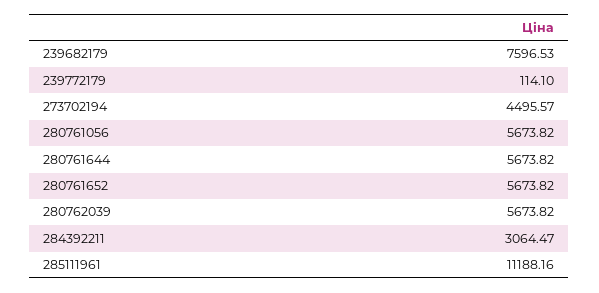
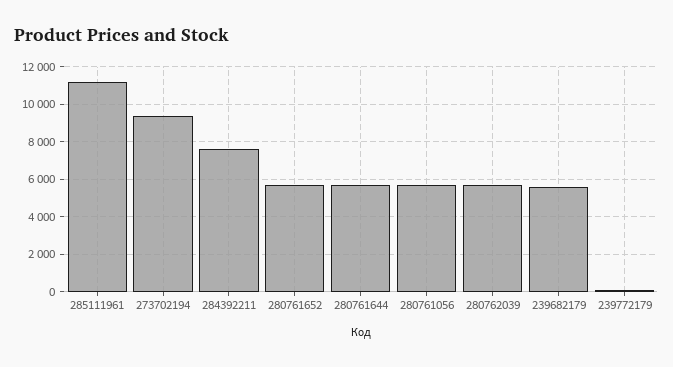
239682179: 7596.53 -> 5500
273702194: 4495.57 -> 9500
284392211: 3064.47 -> 7500

